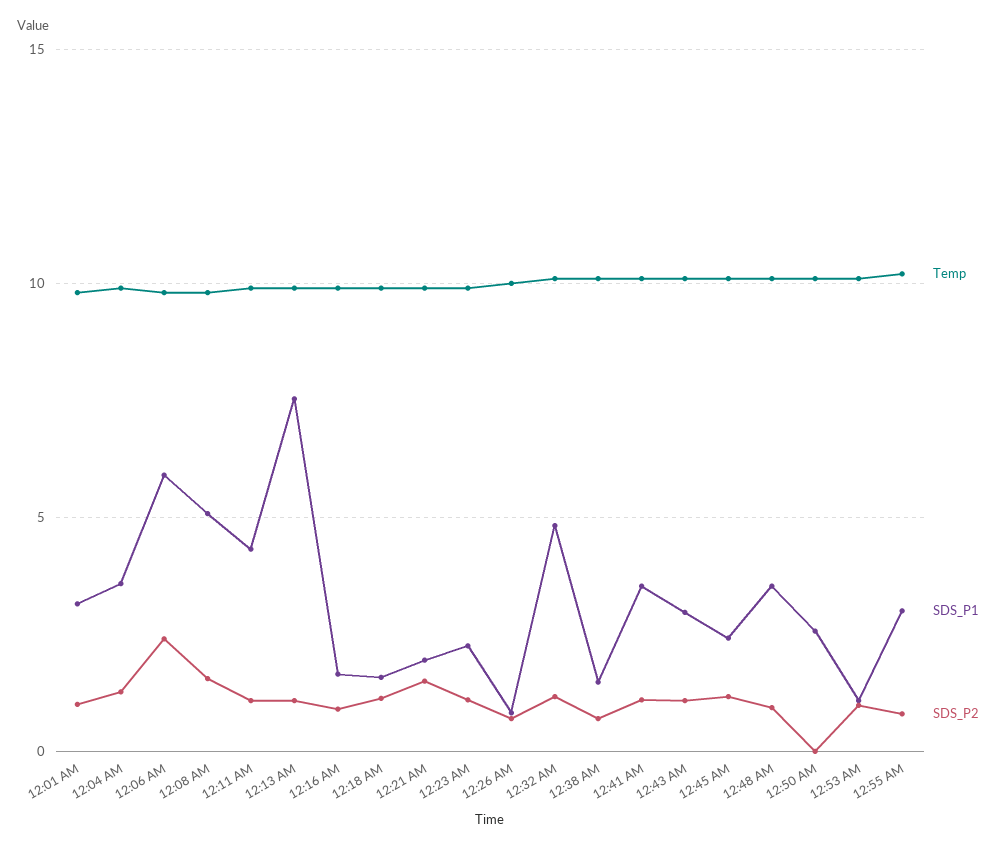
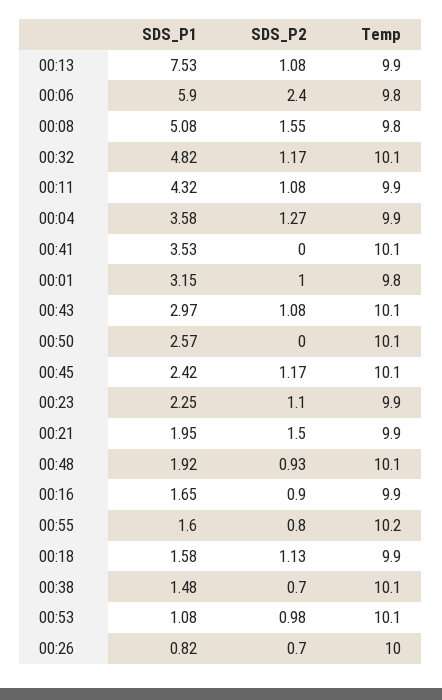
SDS_P2, 12:41 AM: 1 -> 0
SDS_P1, 12:48 AM: 3.5 -> 1.92
SDS_P1, 12:55 AM: 3 -> 1.6

